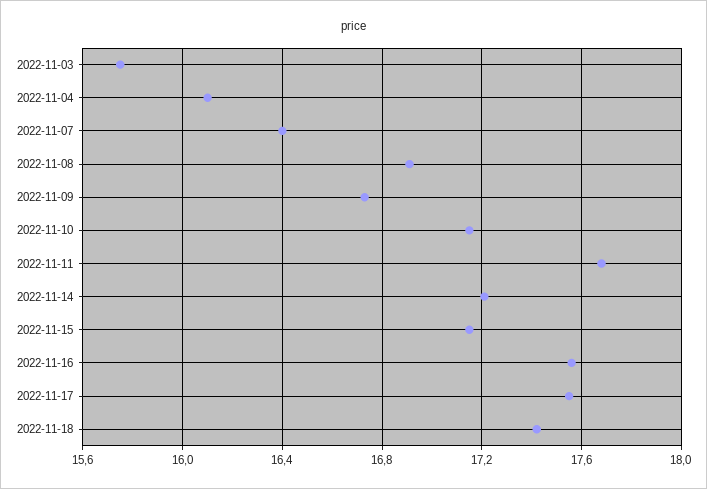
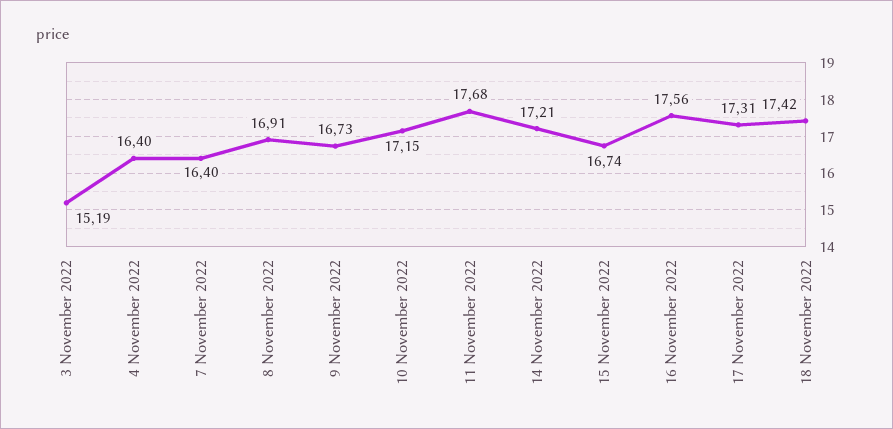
2022-11-03: 15.75 -> 15.19
2022-11-04: 16.1 -> 16.4
2022-11-15: 17.15 -> 16.74
2022-11-17: 17.55 -> 17.31

